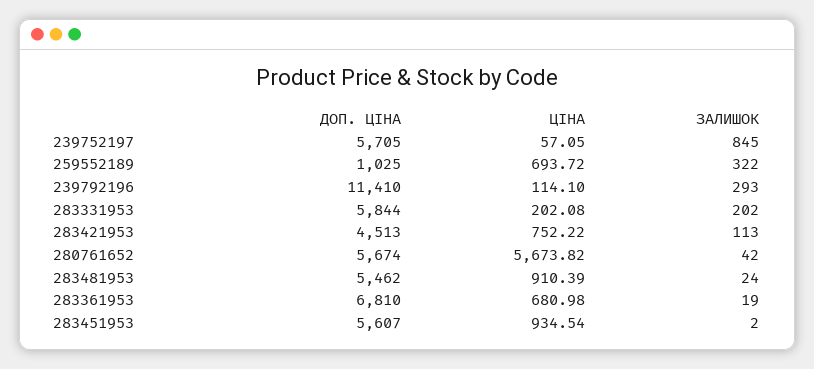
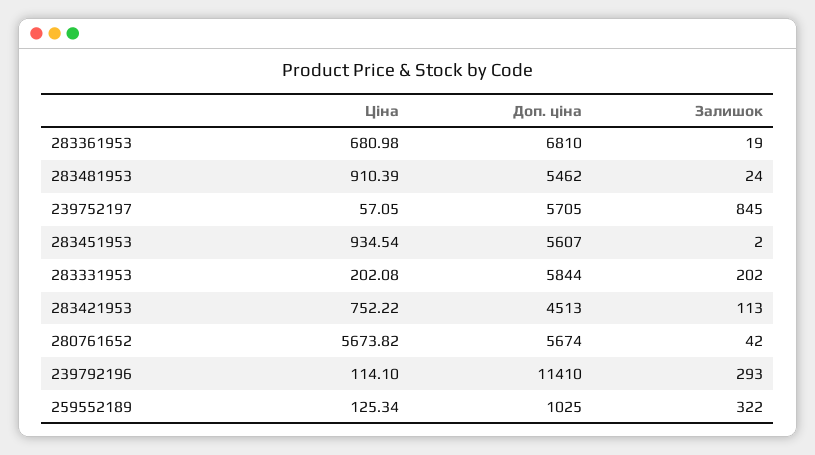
ЦІНА, 259552189: 693.72 -> 125.34

